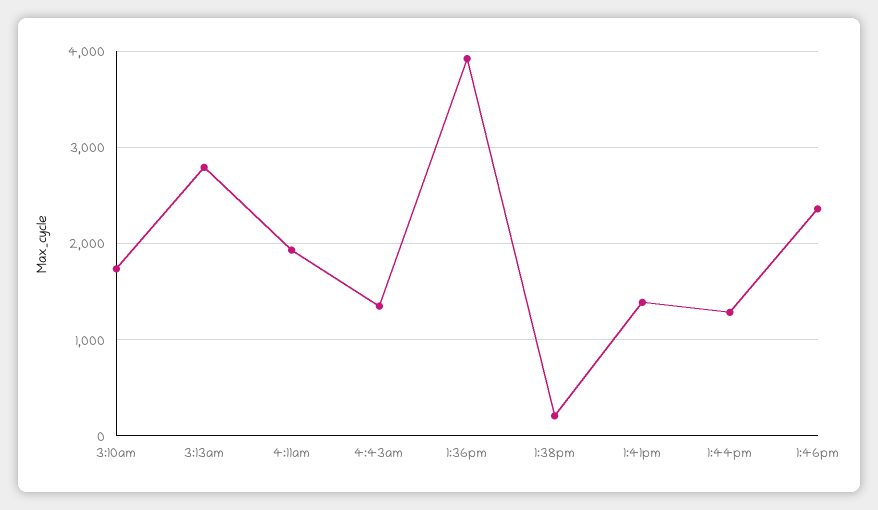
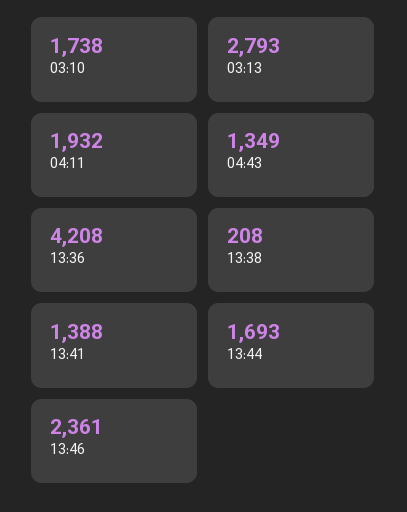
1:36pm: 3900 -> 4208
1:44pm: 1300 -> 1693

